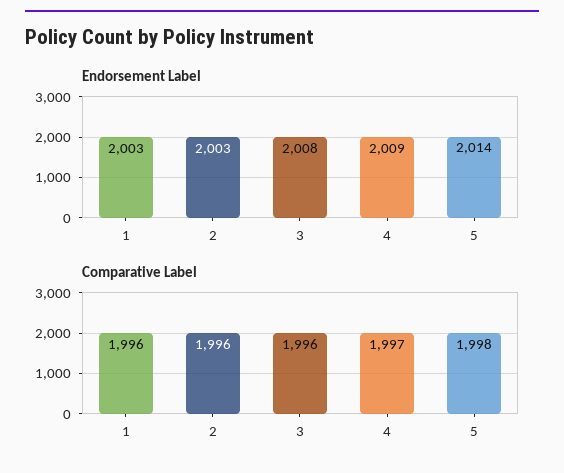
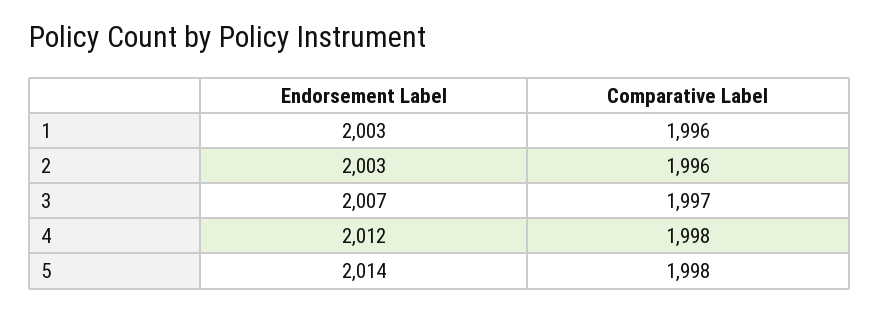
Endorsement Label, 3: 2008 -> 2007
Endorsement Label, 4: 2009 -> 2012
Comparative Label, 3: 1996 -> 1997
Comparative Label, 4: 1997 -> 1998

